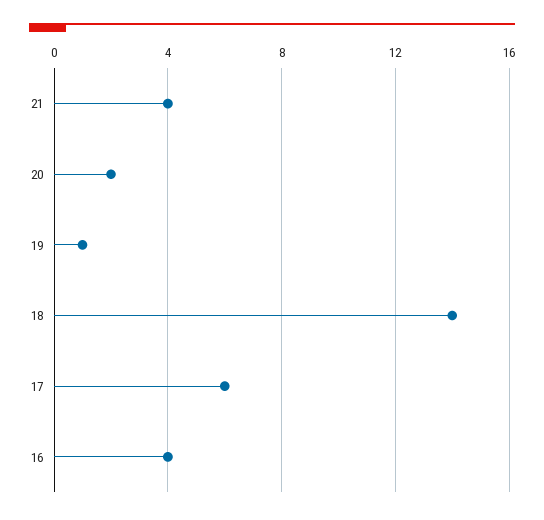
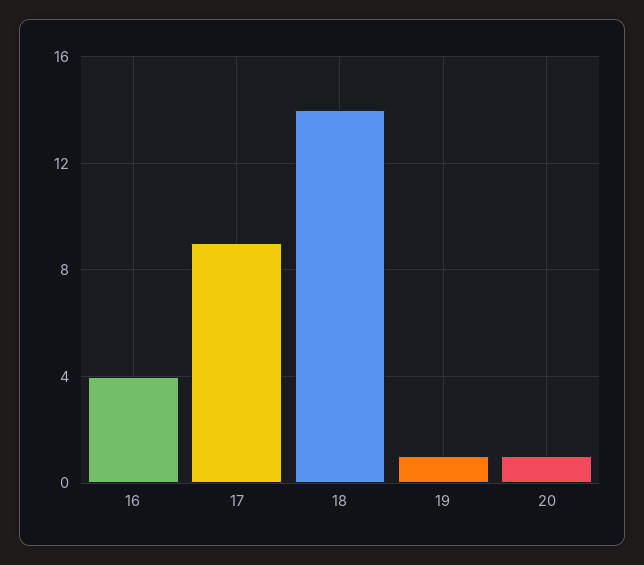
21: 4 -> none
20: 2 -> 1
17: 6 -> 9

